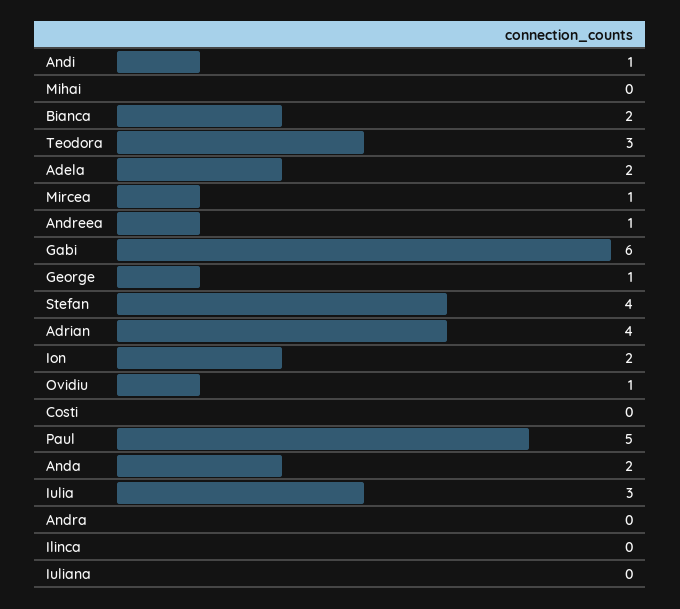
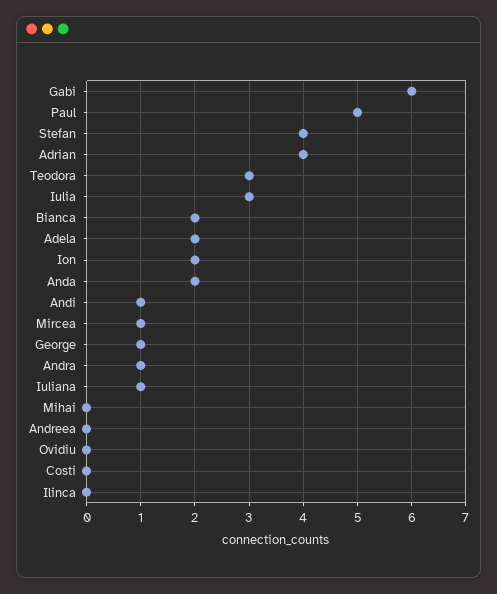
Andreea: 1 -> 0
Ovidiu: 1 -> 0
Andra: 0 -> 1
Iuliana: 0 -> 1

